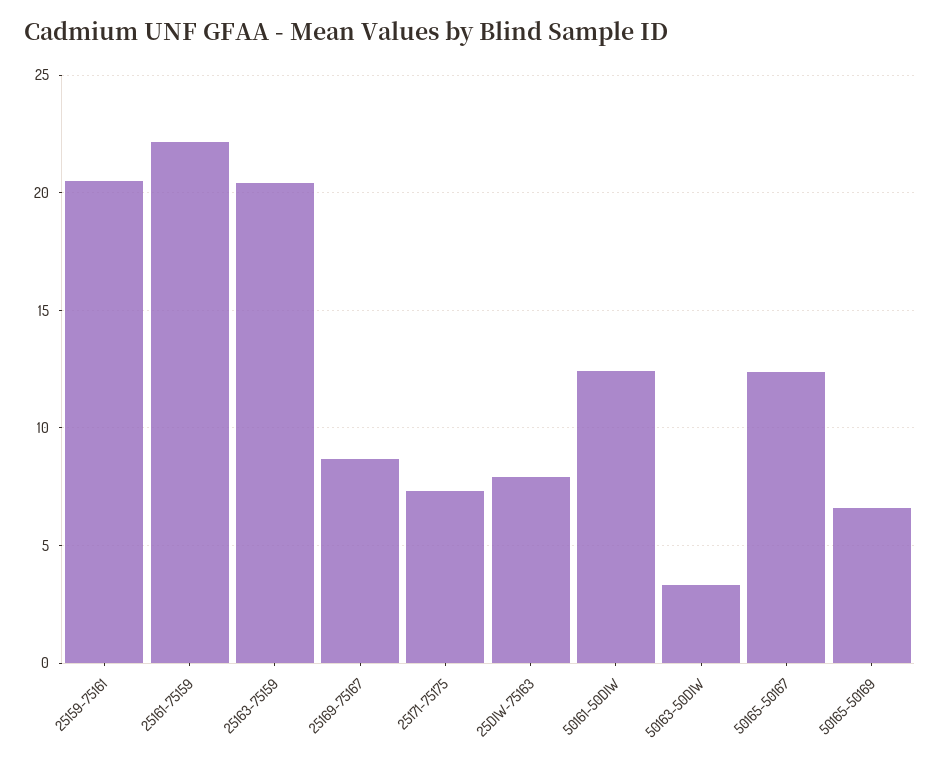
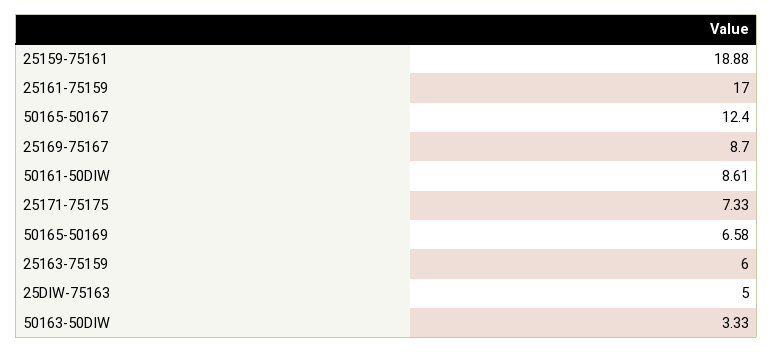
25159-75161: 20.5 -> 18.88
25161-75159: 22 -> 17
25163-75159: 20.5 -> 6
25DIW-75163: 8 -> 5
50161-50DIW: 12.5 -> 8.61

